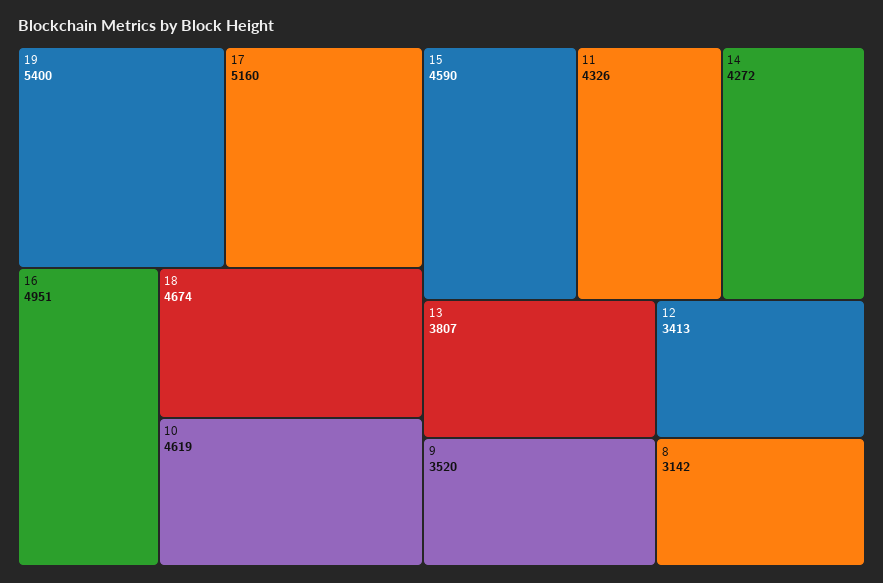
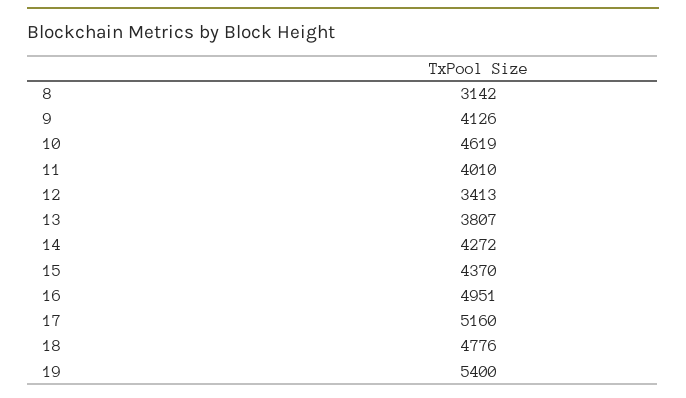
18: 4674 -> 4776
15: 4590 -> 4370
11: 4326 -> 4010
9: 3520 -> 4126

